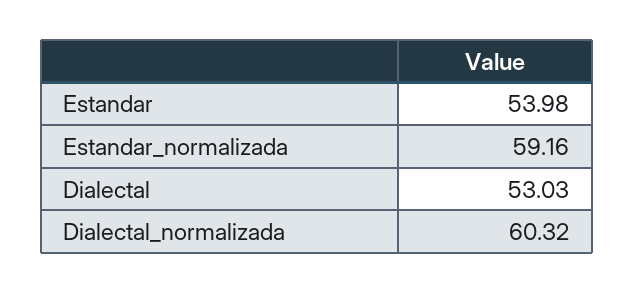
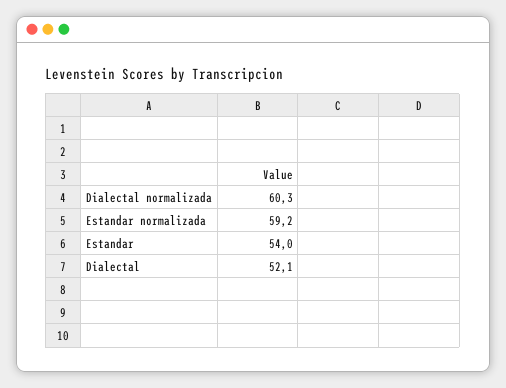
Dialectal: 53.03 -> 52.1

